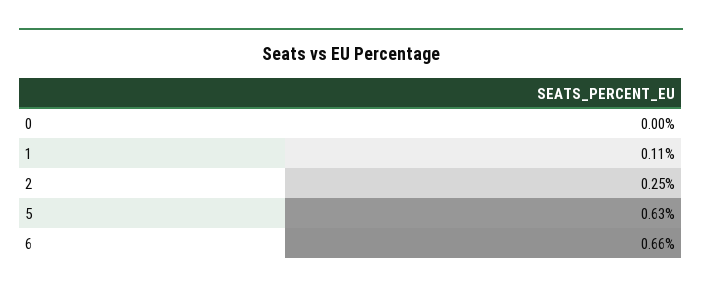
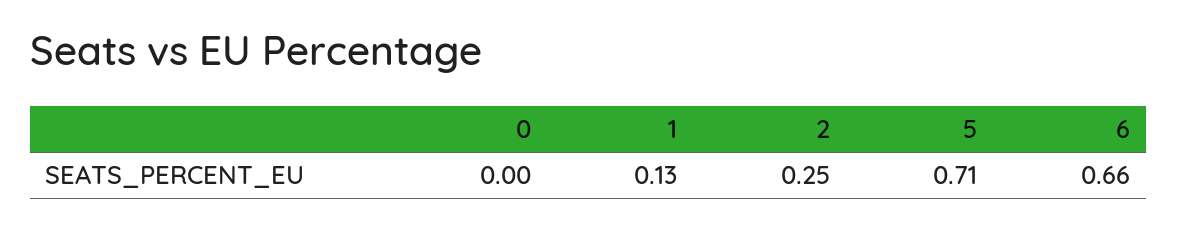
1: 0.11 -> 0.13
5: 0.63 -> 0.71

